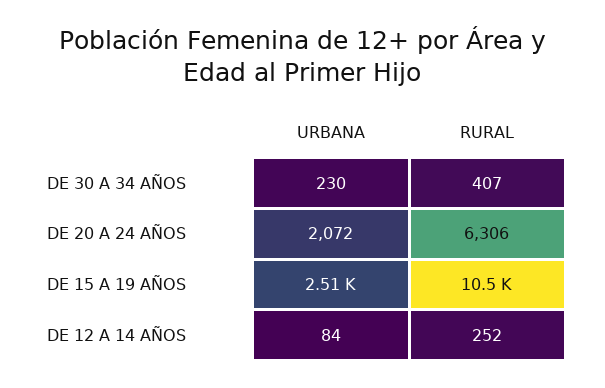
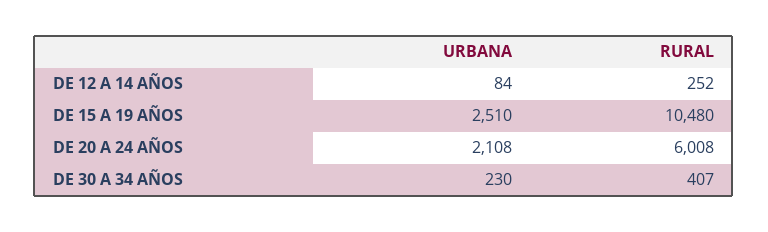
URBANA, DE 20 A 24 AÑOS: 2072 -> 2108
RURAL, DE 20 A 24 AÑOS: 6306 -> 6008

